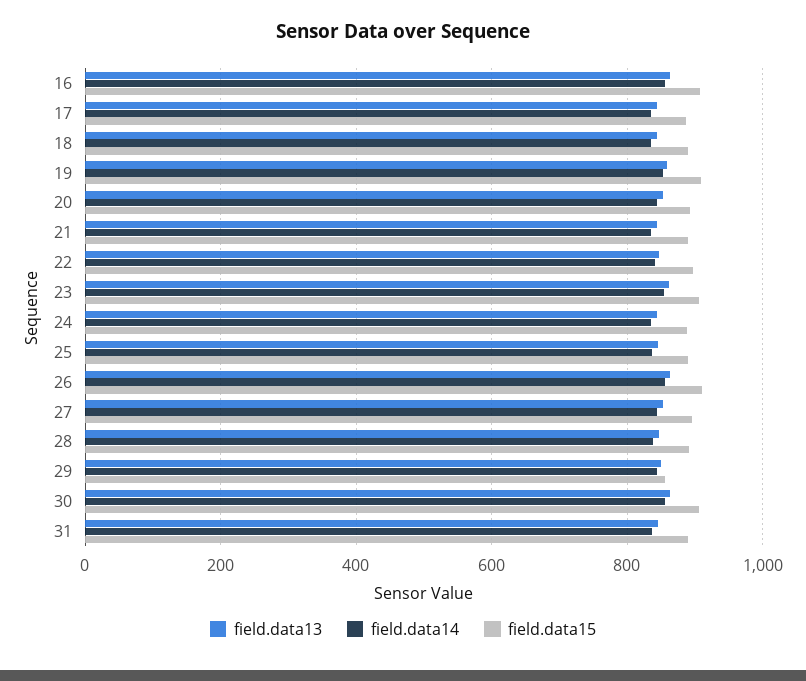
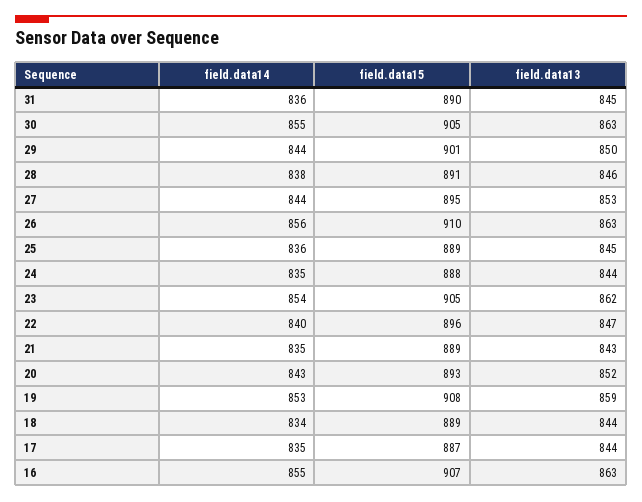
field.data15, 29: 860 -> 901

